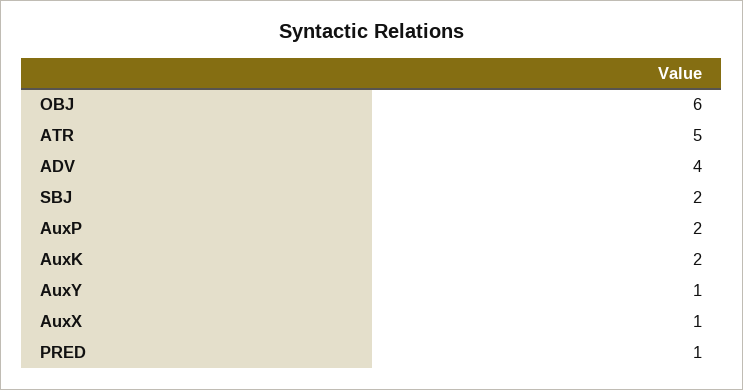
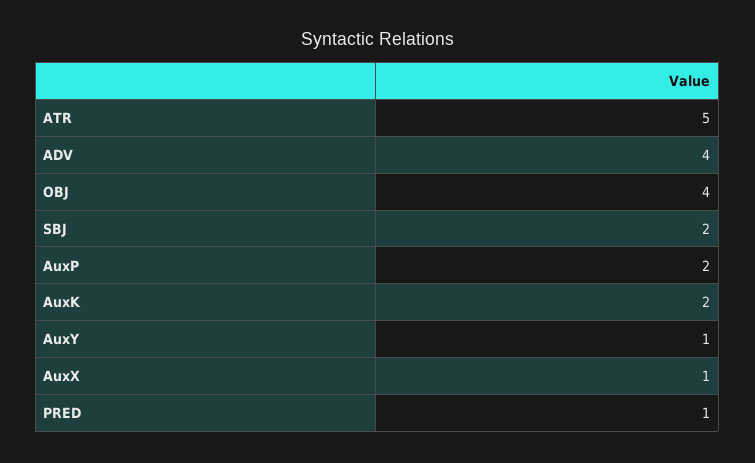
OBJ: 6 -> 4

